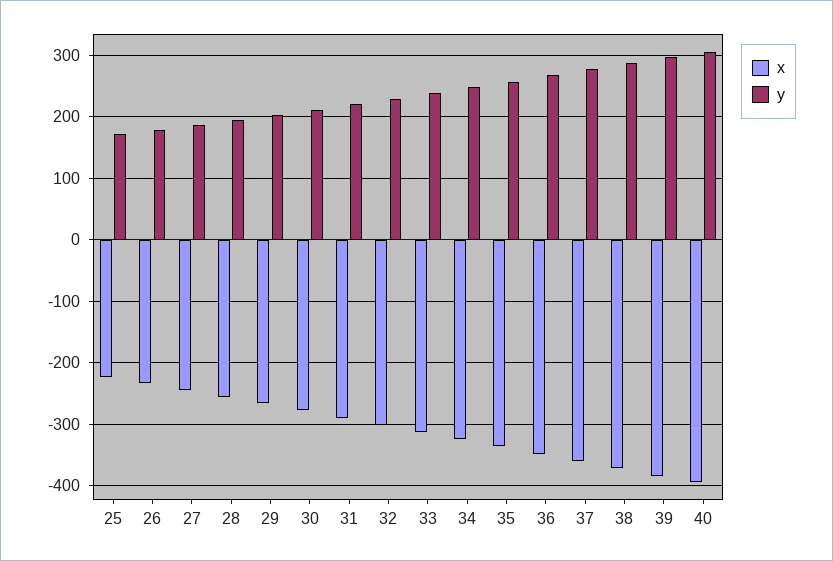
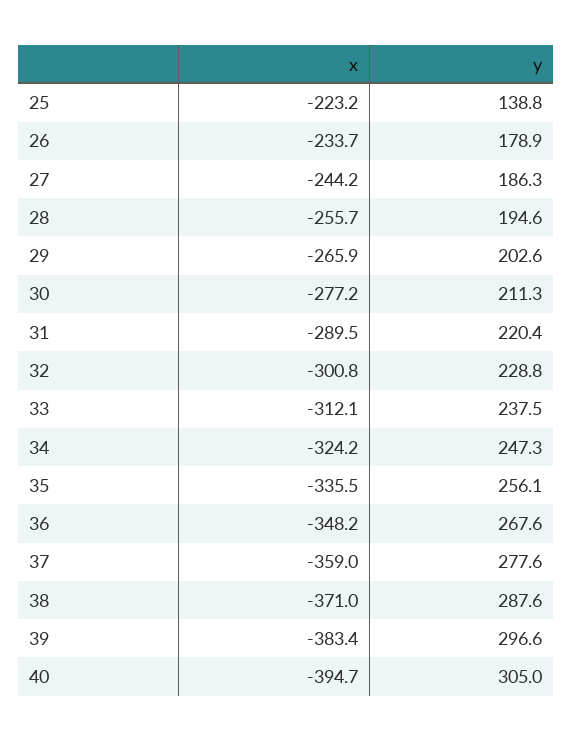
y, 25: 170 -> 138.8

